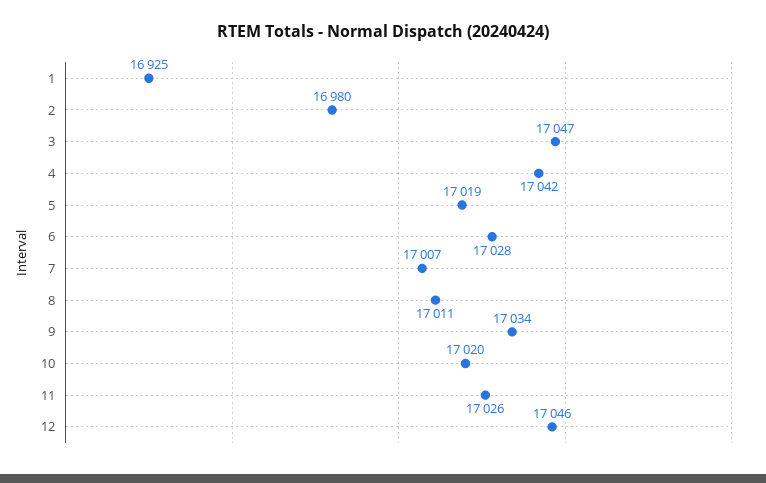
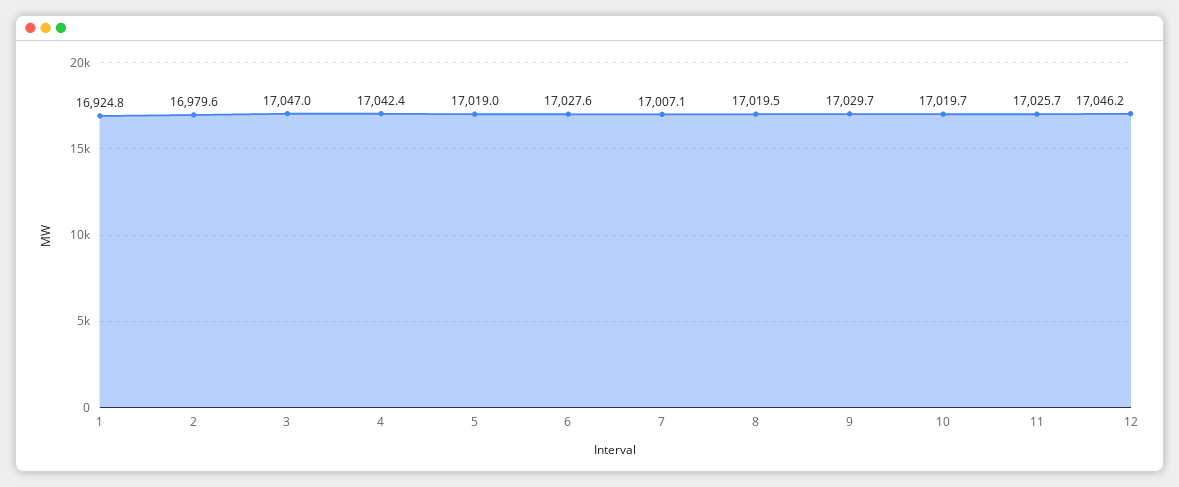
8: 17011 -> 17019.5
9: 17034 -> 17029.7

